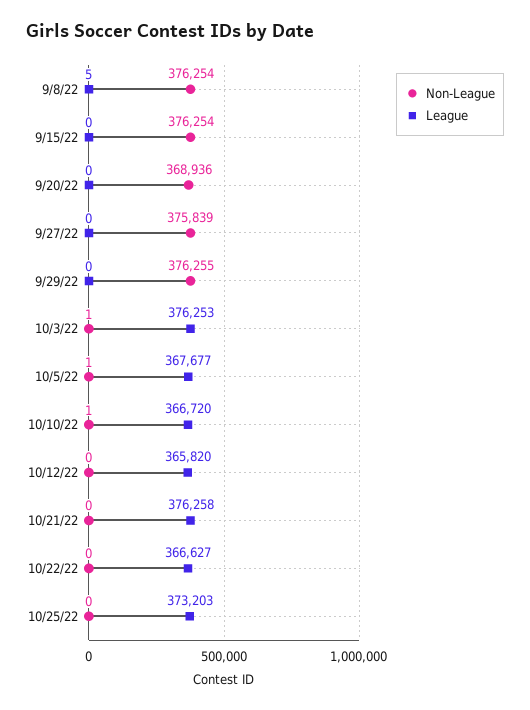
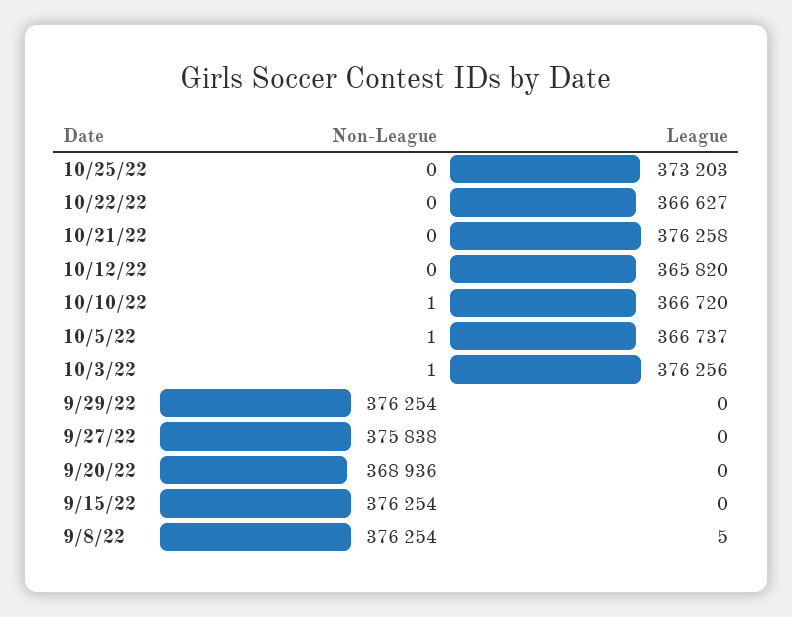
Non-League, 9/27/22: 375839 -> 375838
Non-League, 9/29/22: 376255 -> 376254
League, 10/3/22: 376253 -> 376256
League, 10/5/22: 367677 -> 366737

